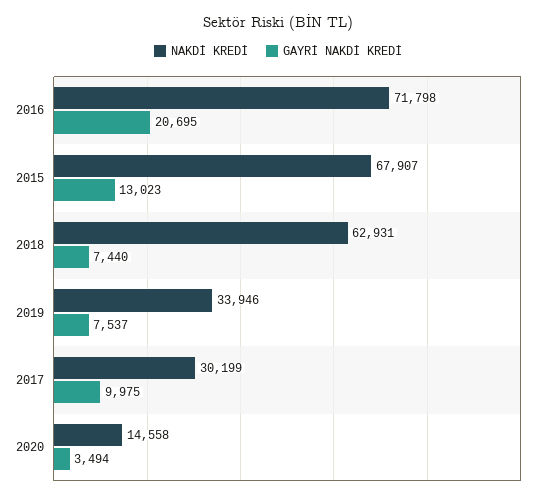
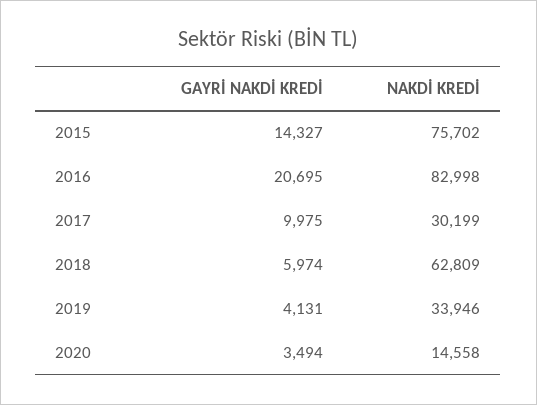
NAKDİ KREDİ, 2016: 71798 -> 82998
NAKDİ KREDİ, 2015: 67907 -> 75702
GAYRİ NAKDİ KREDİ, 2015: 13023 -> 14327
NAKDİ KREDİ, 2018: 62931 -> 62809
GAYRİ NAKDİ KREDİ, 2018: 7440 -> 5974
GAYRİ NAKDİ KREDİ, 2019: 7537 -> 4131

